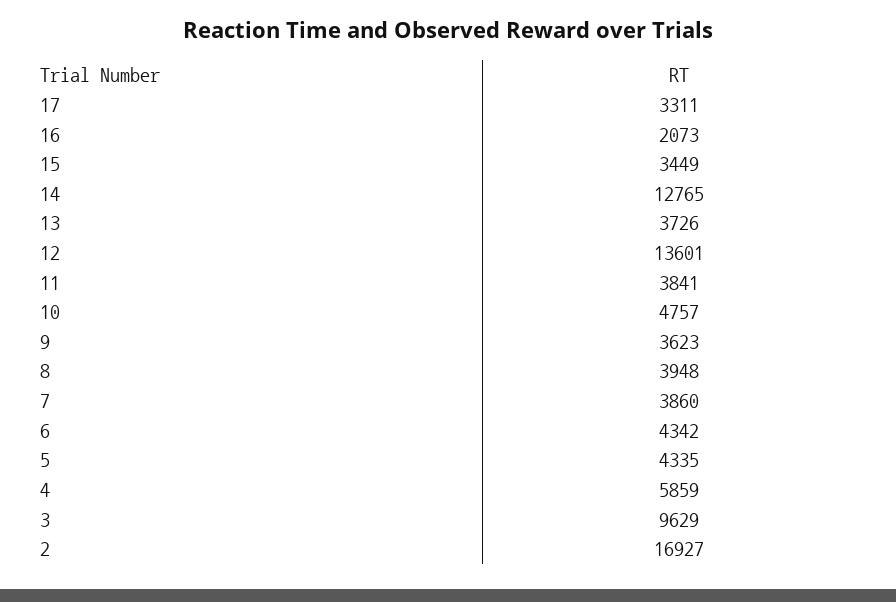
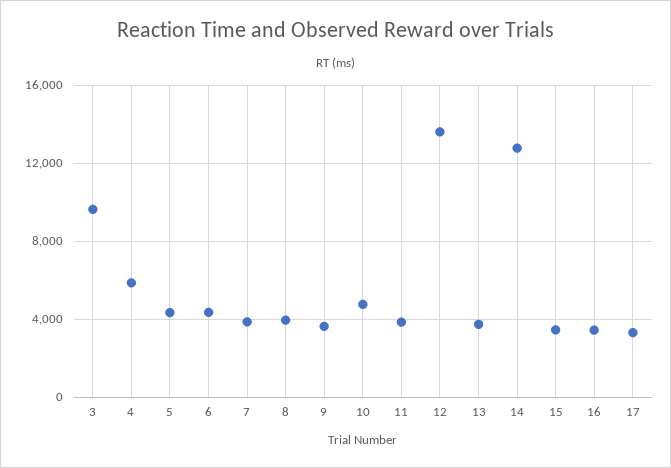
16: 2073 -> 3500
2: 16927 -> none

